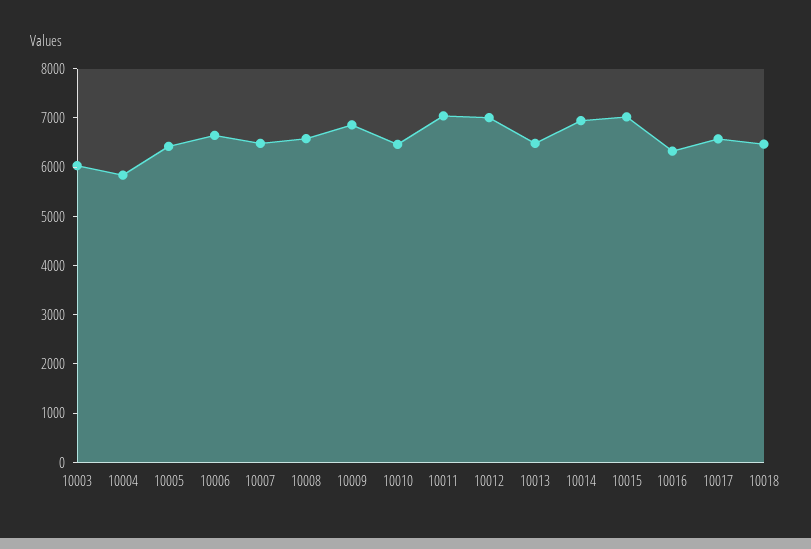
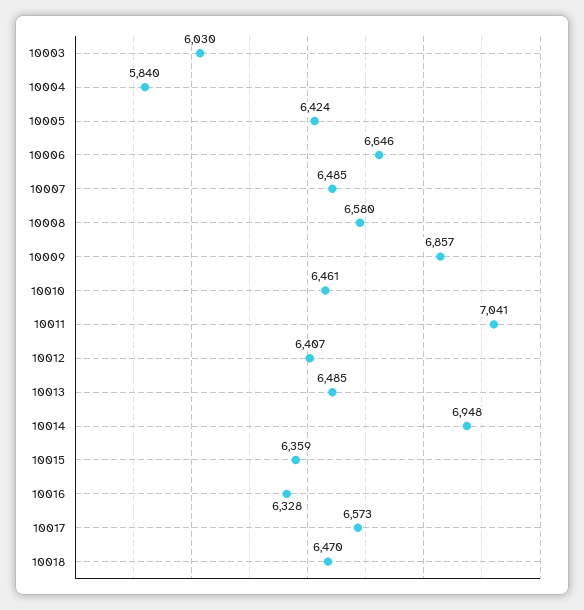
10012: 7000 -> 6407
10015: 7000 -> 6359

